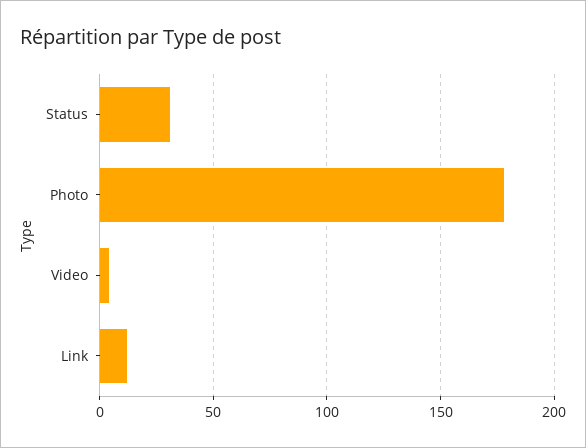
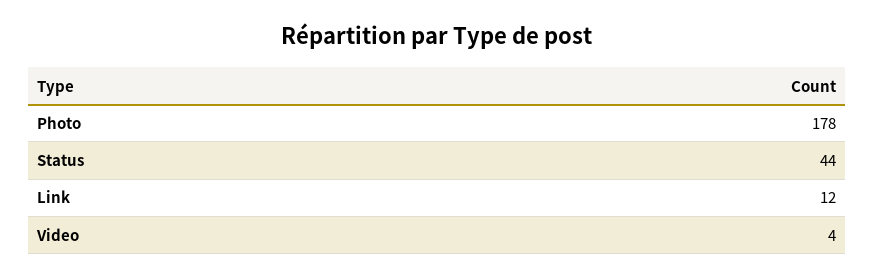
Status: 30 -> 44

